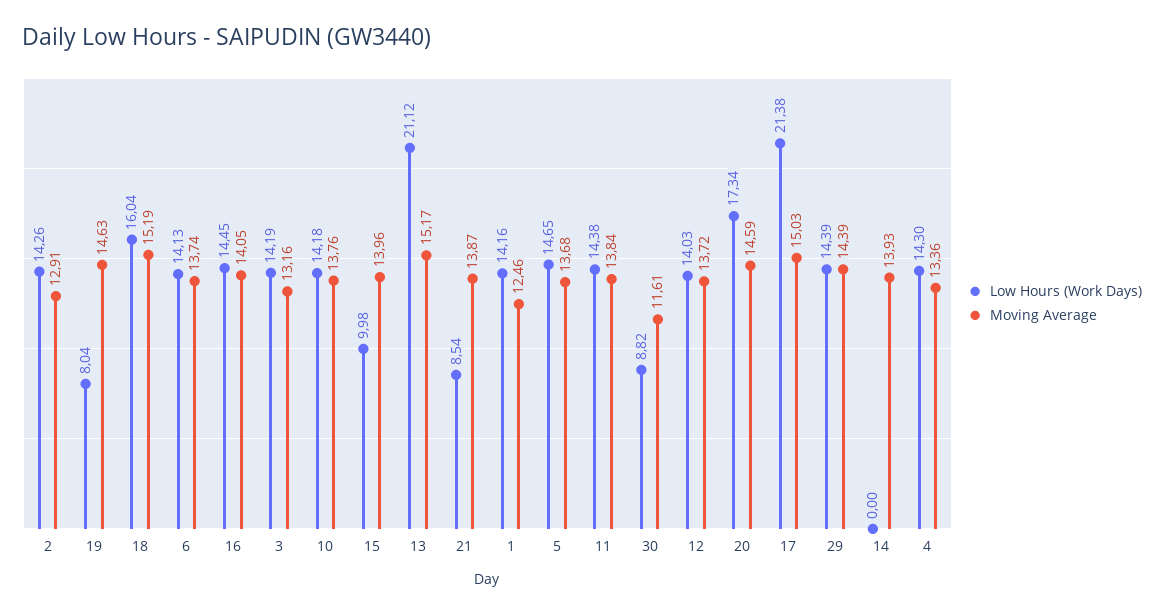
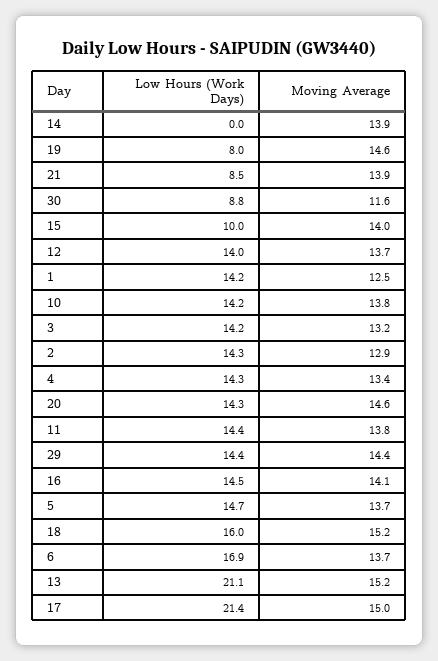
Low Hours (Work Days), 6: 14.13 -> 16.9
Low Hours (Work Days), 20: 17.34 -> 14.3

